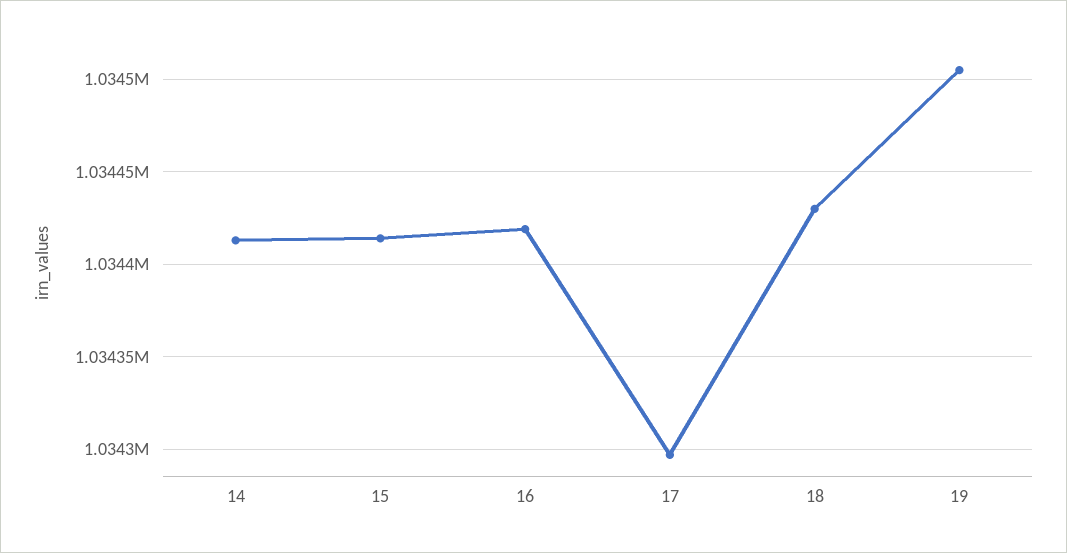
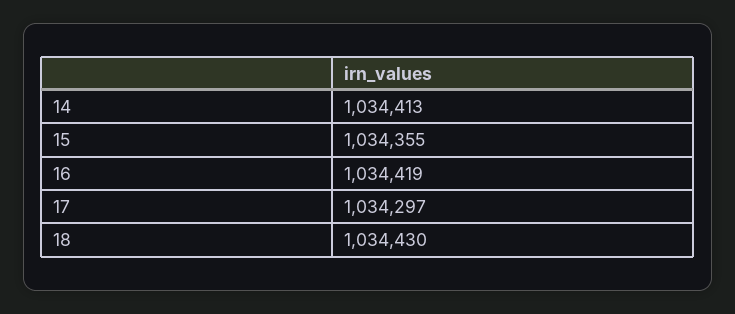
15: 1034415 -> 1034355
19: 1034505 -> none

